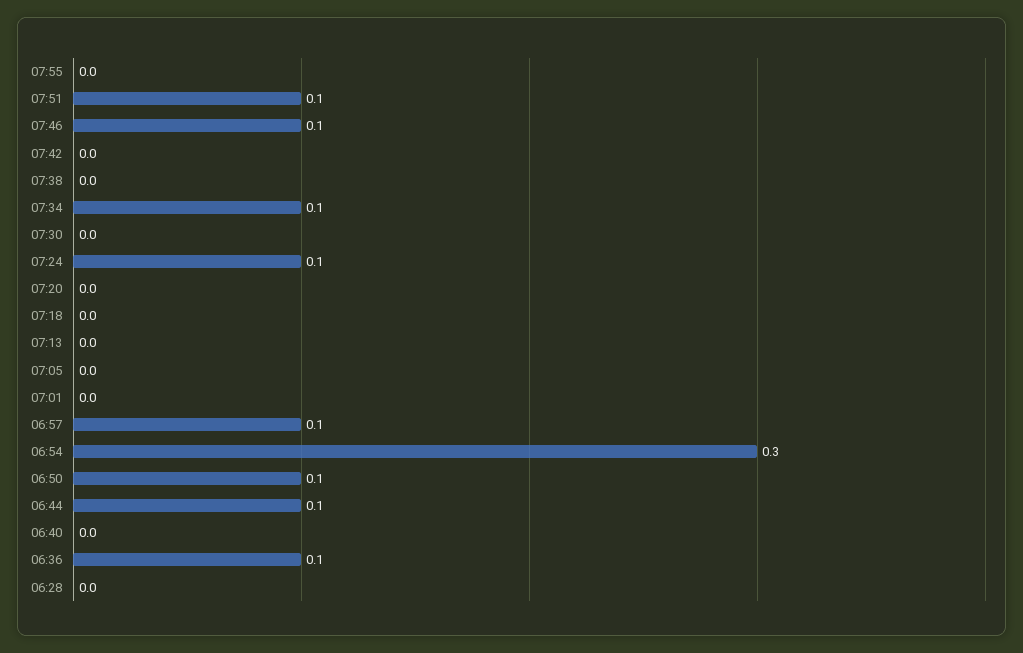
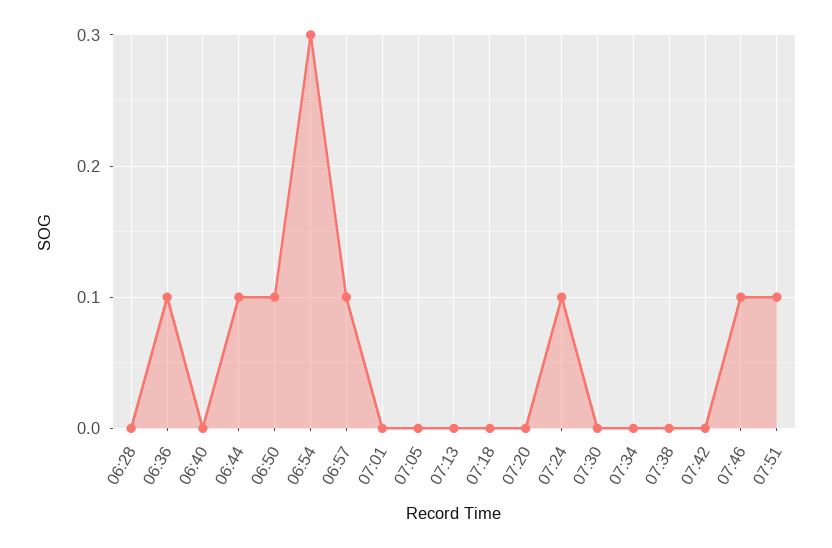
07:55: 0 -> none
07:34: 0.1 -> 0

